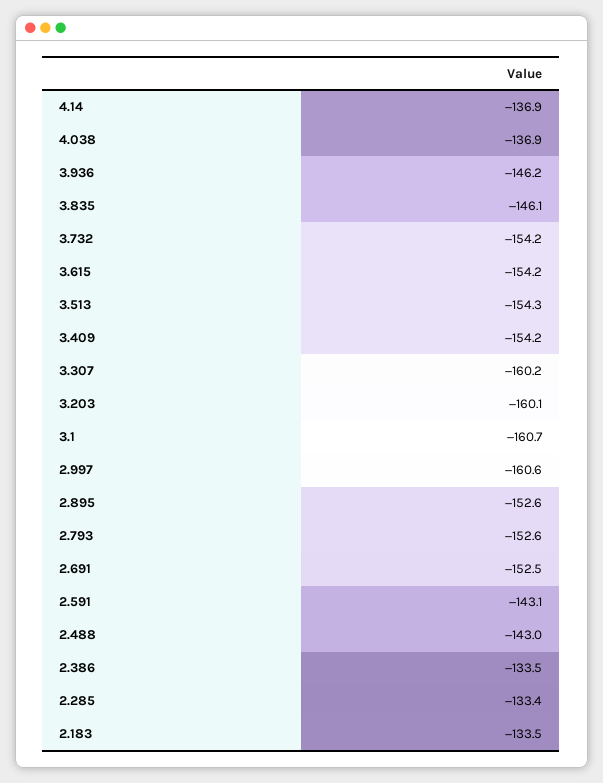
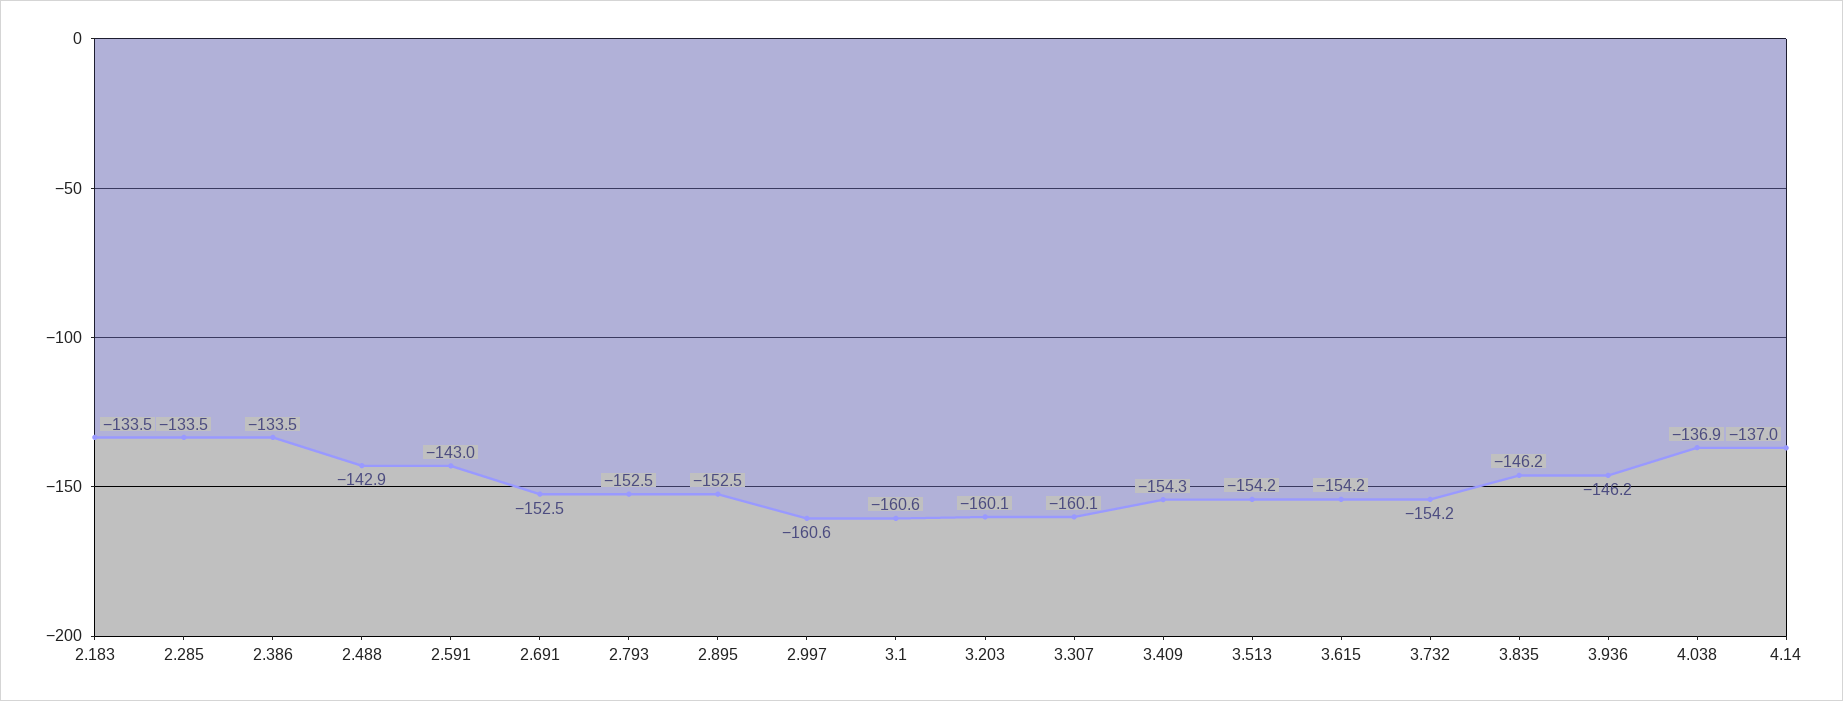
4.14: -136.9 -> -137
3.835: -146.1 -> -146.2
3.513: -154.3 -> -154.2
3.409: -154.2 -> -154.3
3.307: -160.2 -> -160.1
3.1: -160.7 -> -160.6
2.895: -152.6 -> -152.5
2.793: -152.6 -> -152.5
2.591: -143.1 -> -143
2.488: -143 -> -142.9
2.285: -133.4 -> -133.5

